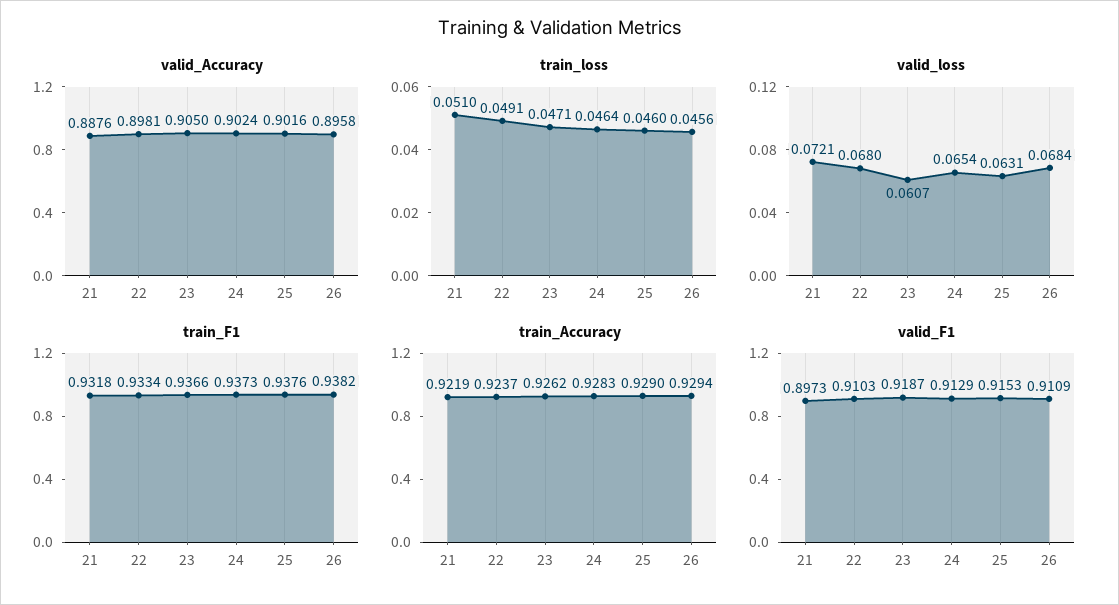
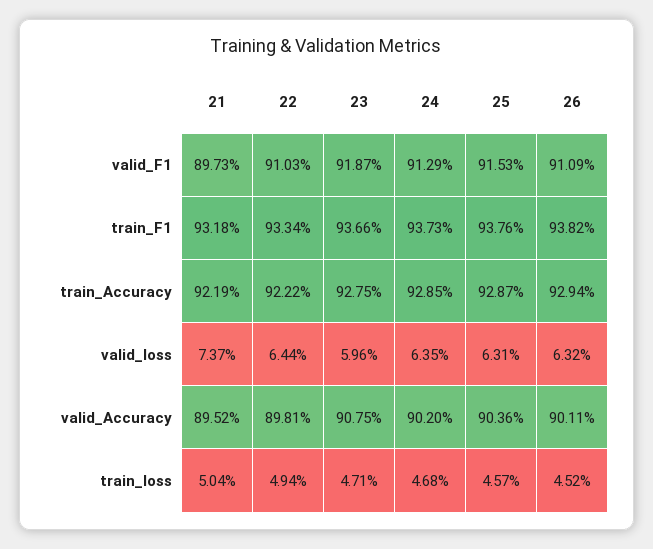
valid_Accuracy, 21: 0.8876 -> 0.8952
valid_Accuracy, 23: 0.905 -> 0.9075
valid_Accuracy, 24: 0.9024 -> 0.902
valid_Accuracy, 25: 0.9016 -> 0.9036
valid_Accuracy, 26: 0.8958 -> 0.9011
train_loss, 21: 0.051 -> 0.0504
train_loss, 22: 0.0491 -> 0.0494
train_loss, 24: 0.0464 -> 0.0468
train_loss, 25: 0.046 -> 0.0457
train_loss, 26: 0.0456 -> 0.0452
valid_loss, 21: 0.0721 -> 0.0737
valid_loss, 22: 0.068 -> 0.0644
valid_loss, 23: 0.0607 -> 0.0596
valid_loss, 24: 0.0654 -> 0.0635
valid_loss, 26: 0.0684 -> 0.0632
train_Accuracy, 22: 0.9237 -> 0.9222
train_Accuracy, 23: 0.9262 -> 0.9275
train_Accuracy, 24: 0.9283 -> 0.9285
train_Accuracy, 25: 0.929 -> 0.9287

